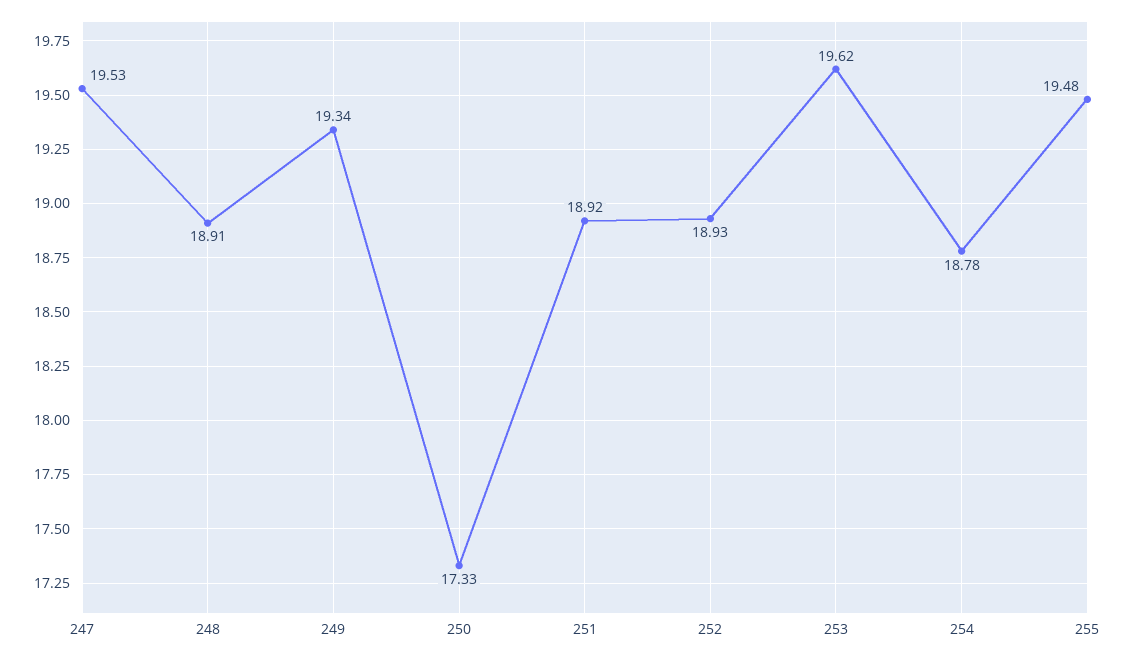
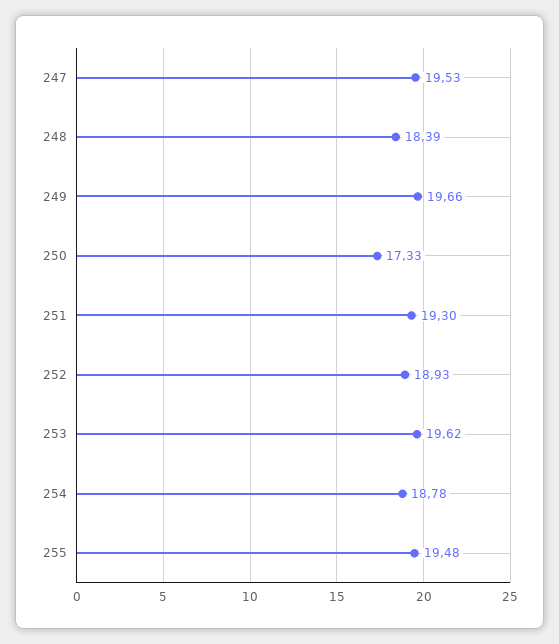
248: 18.91 -> 18.39
249: 19.34 -> 19.66
251: 18.92 -> 19.3

